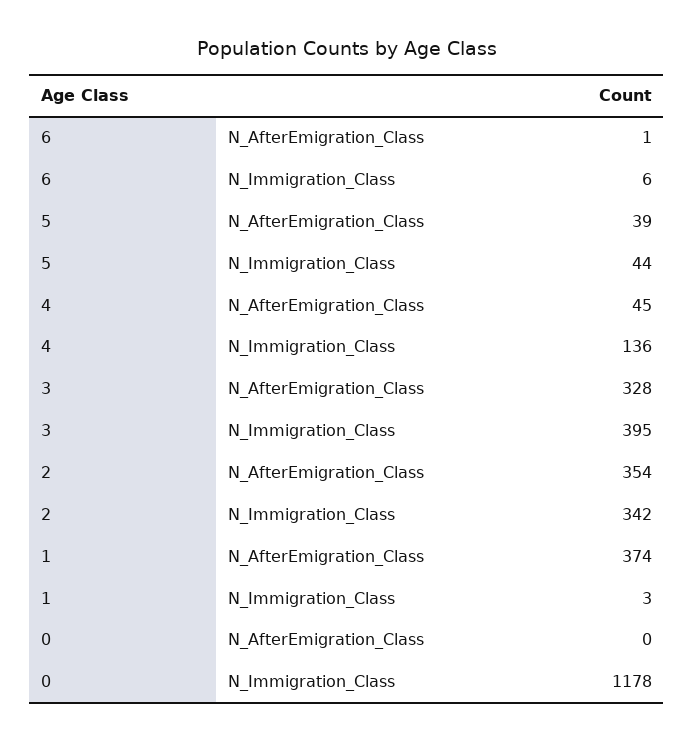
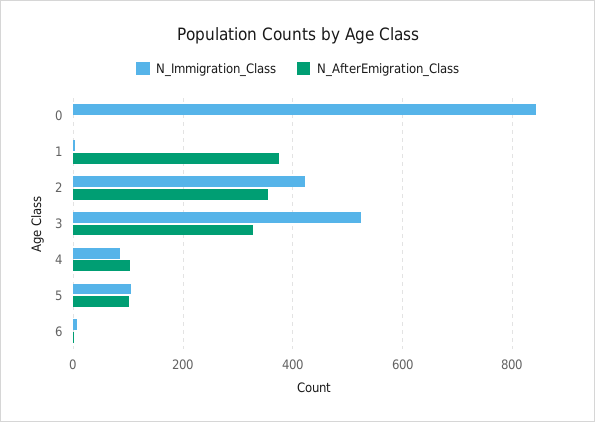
N_AfterEmigration_Class, 5: 39 -> 100
N_Immigration_Class, 5: 44 -> 100
N_AfterEmigration_Class, 4: 45 -> 100
N_Immigration_Class, 4: 136 -> 80
N_Immigration_Class, 3: 395 -> 520
N_Immigration_Class, 2: 342 -> 420
N_Immigration_Class, 0: 1178 -> 840

